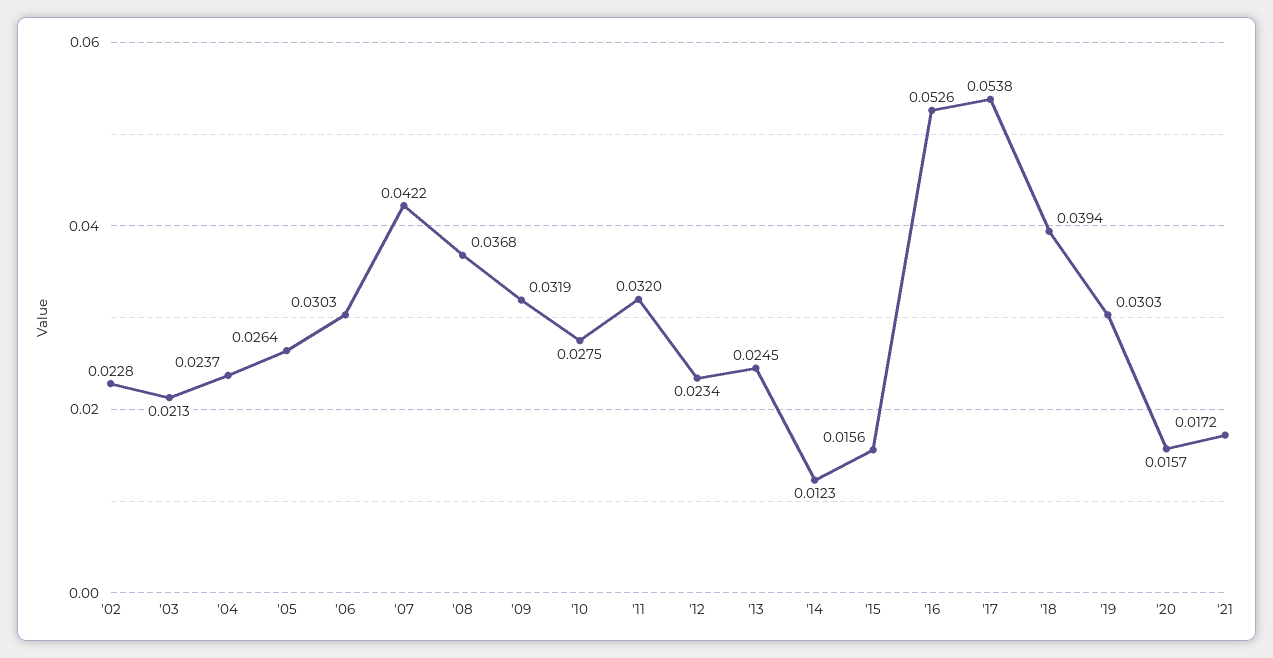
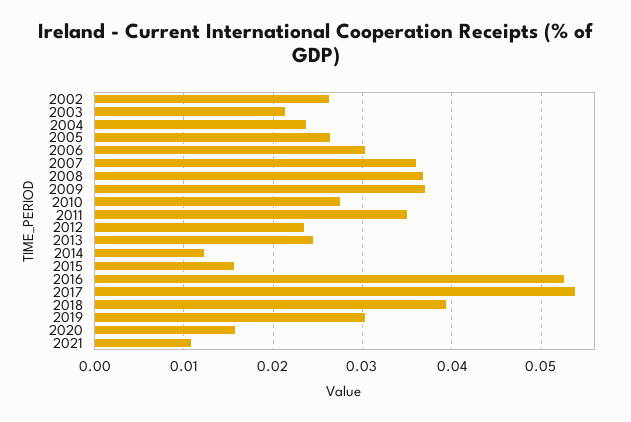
'02: 0.0228 -> 0.026
'07: 0.0422 -> 0.036
'09: 0.0319 -> 0.037
'11: 0.032 -> 0.035
'21: 0.0172 -> 0.011

